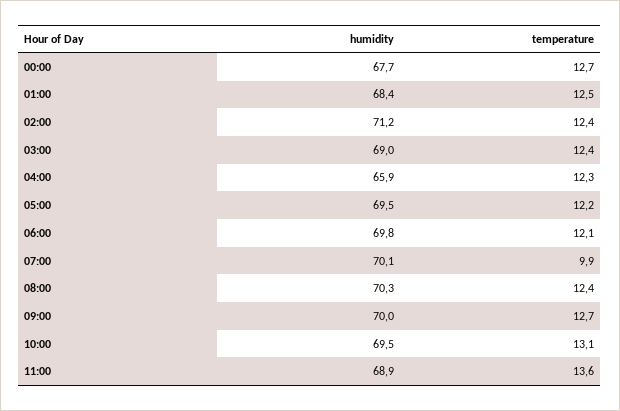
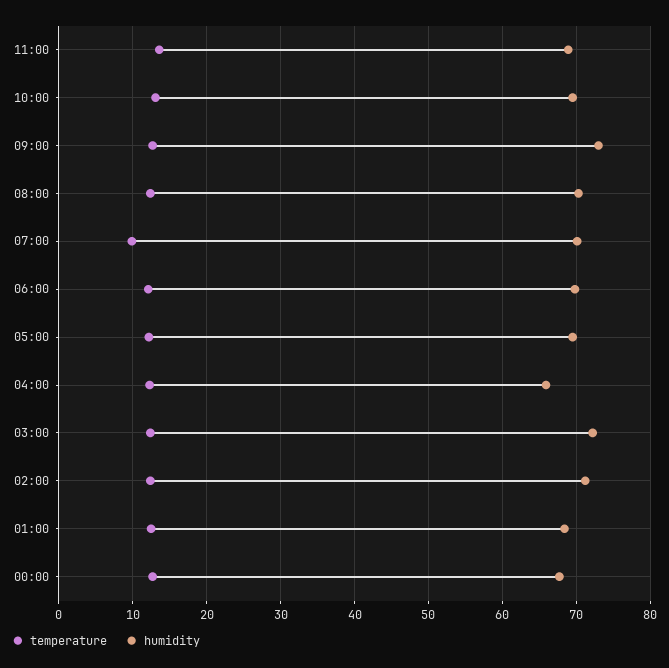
humidity, 03:00: 69 -> 72
humidity, 09:00: 70 -> 73

